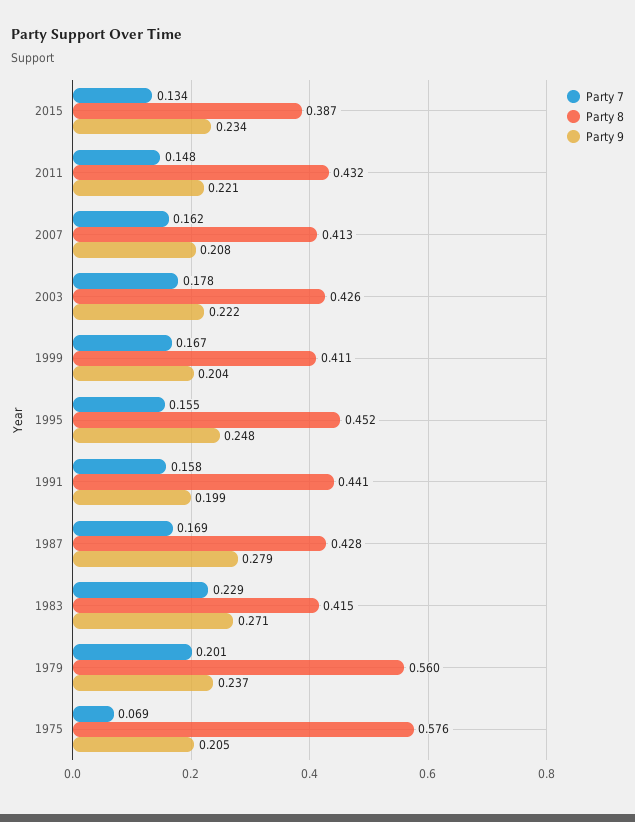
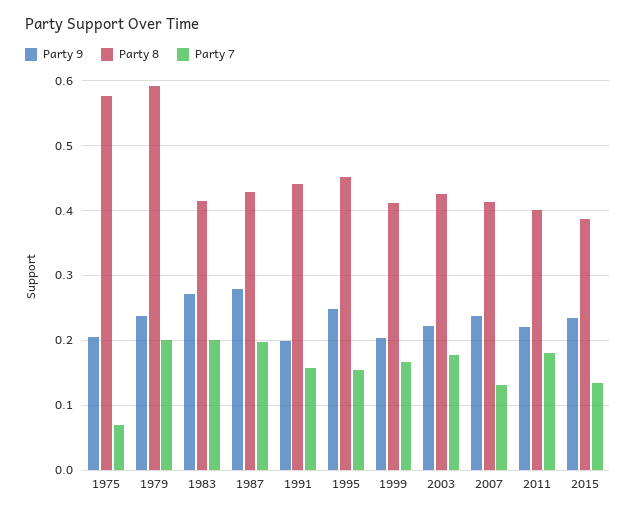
Party 7, 2011: 0.148 -> 0.18
Party 8, 2011: 0.432 -> 0.4
Party 7, 2007: 0.162 -> 0.13
Party 9, 2007: 0.208 -> 0.24
Party 7, 1987: 0.169 -> 0.2
Party 7, 1983: 0.229 -> 0.2
Party 8, 1979: 0.56 -> 0.59

